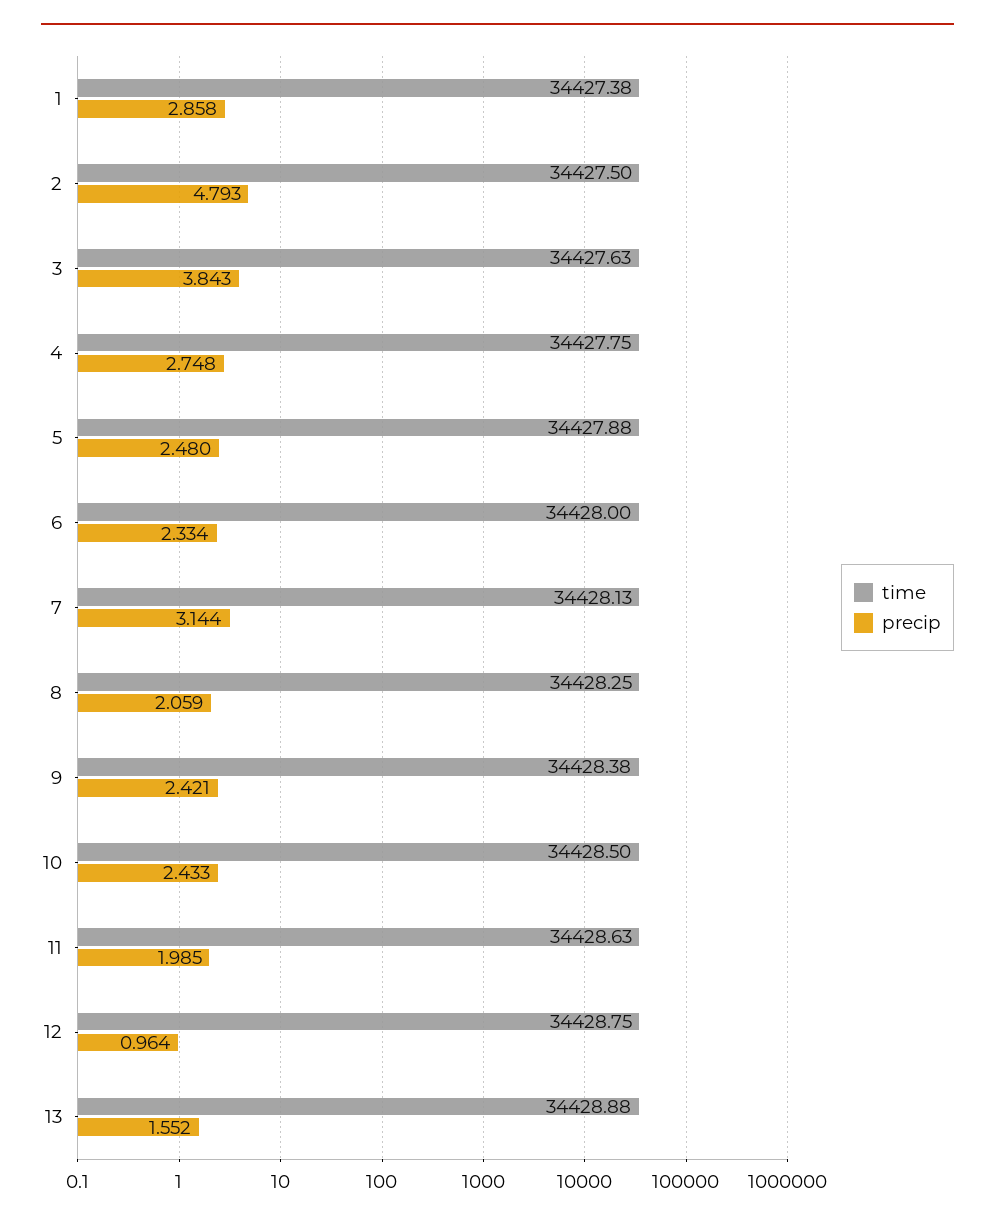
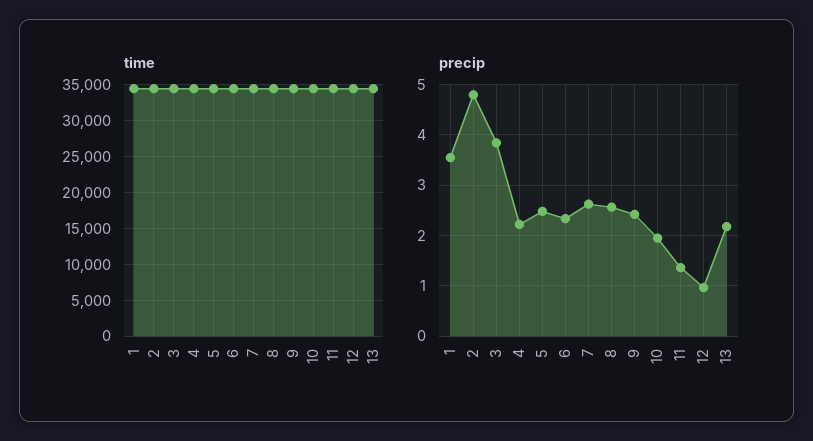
precip, 1: 2.858 -> 3.6
precip, 4: 2.748 -> 2.2
precip, 7: 3.144 -> 2.6
precip, 8: 2.059 -> 2.6
precip, 10: 2.433 -> 2
precip, 11: 1.985 -> 1.4
precip, 13: 1.552 -> 2.2

